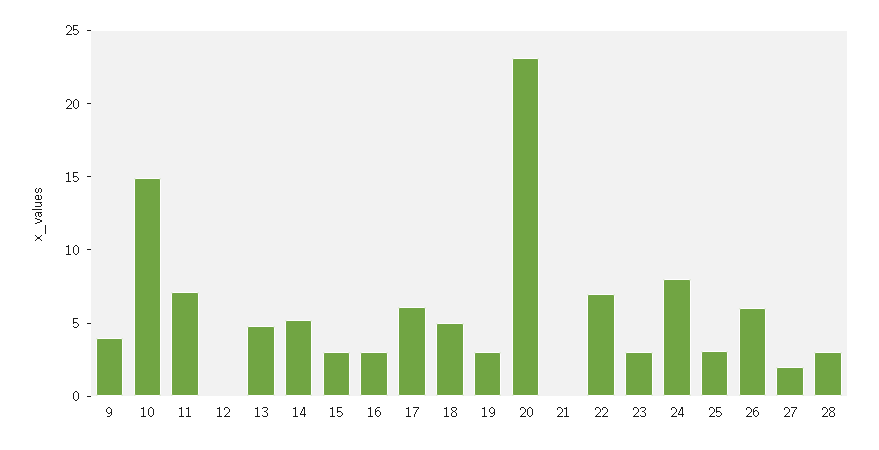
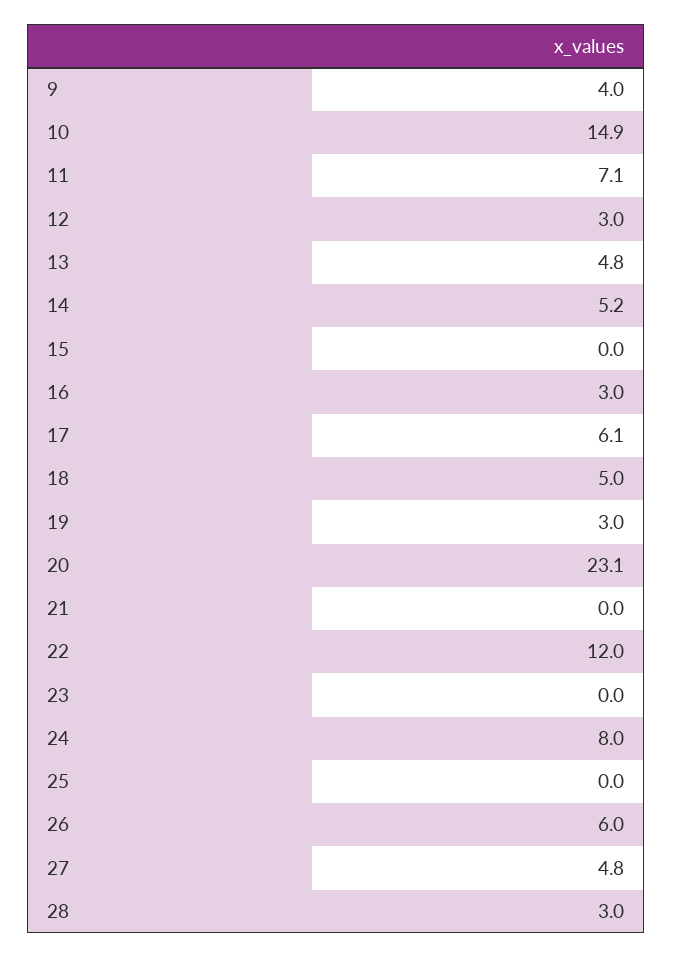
12: 0 -> 3
15: 3 -> 0
22: 7 -> 12
23: 3 -> 0
25: 3 -> 0
27: 2 -> 4.8

